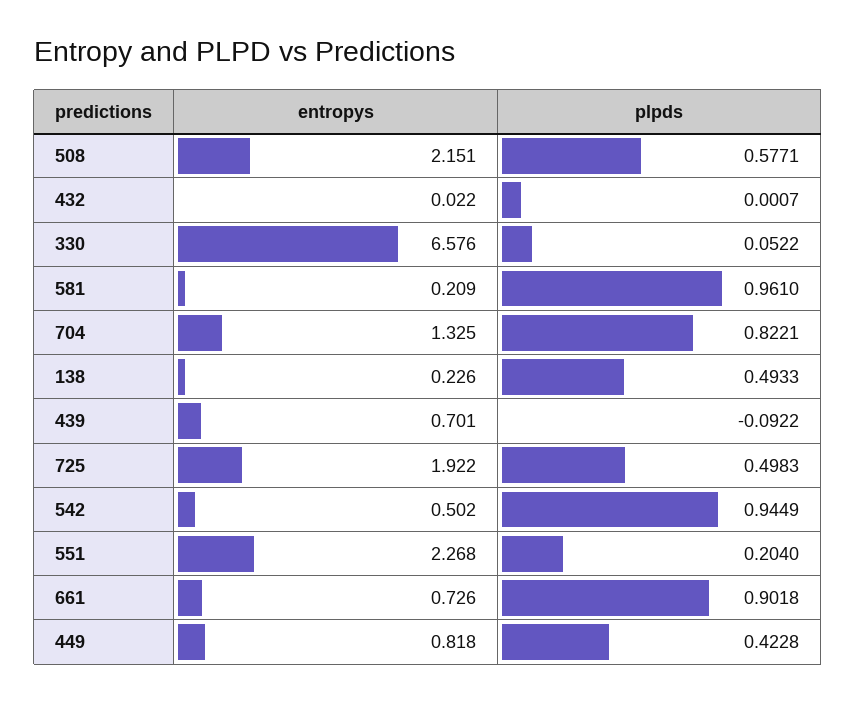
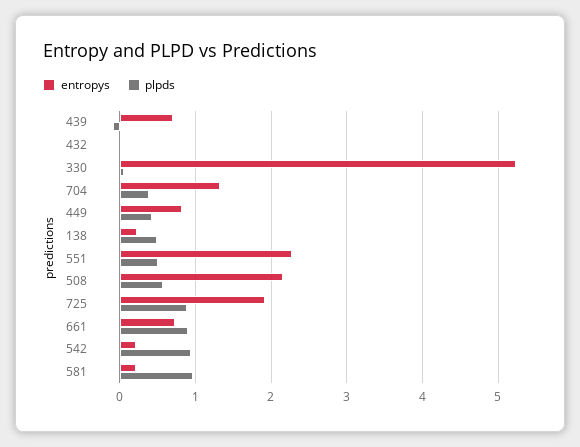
entropys, 330: 6.576 -> 5.2
plpds, 704: 0.8221 -> 0.4
plpds, 725: 0.4983 -> 0.9
entropys, 542: 0.502 -> 0.2
plpds, 551: 0.204 -> 0.5

